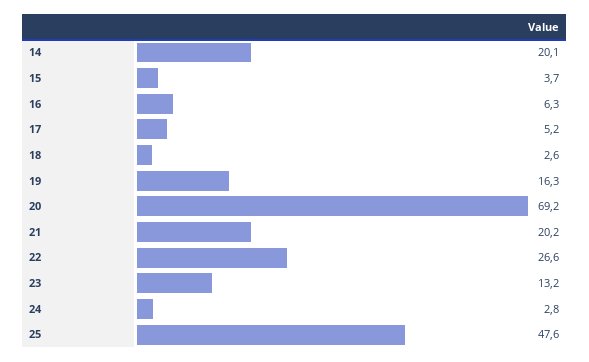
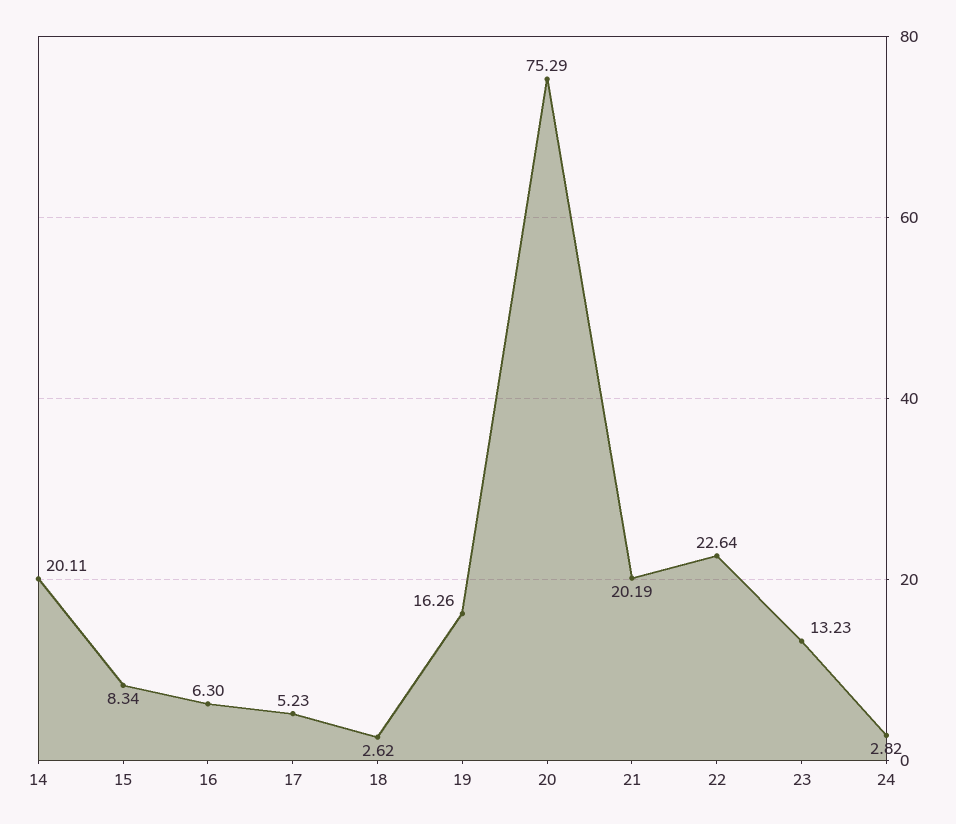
15: 3.7 -> 8.34
20: 69.2 -> 75.29
22: 26.6 -> 22.64
25: 47.6 -> none

